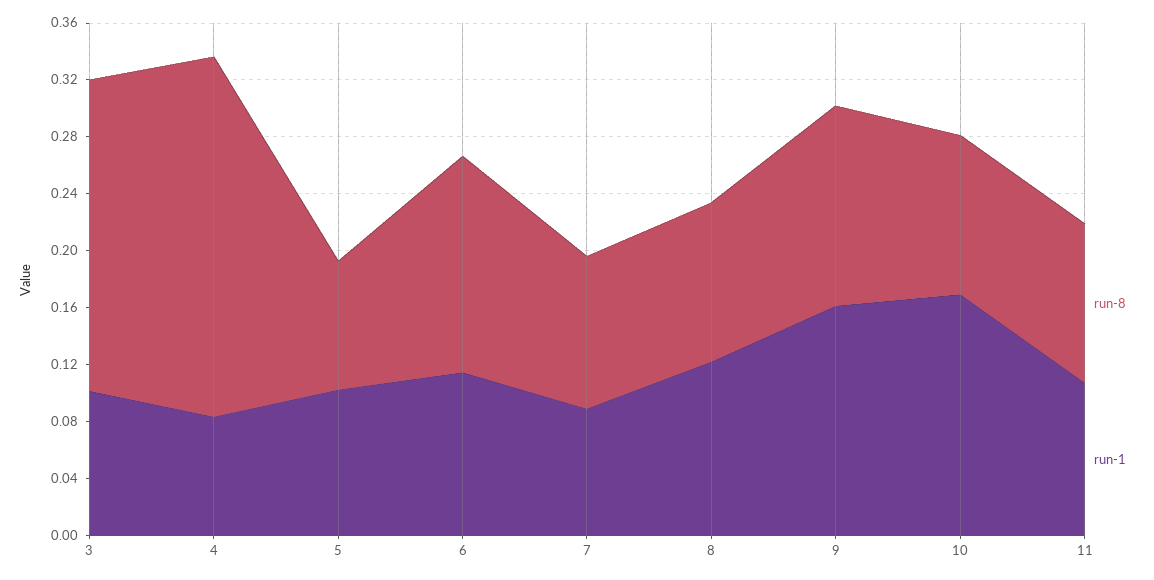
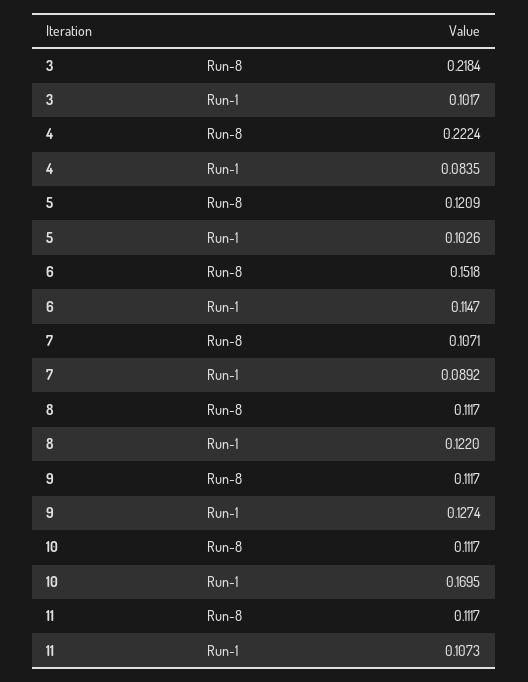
run-8, 4: 0.25 -> 0.2224
run-8, 5: 0.09 -> 0.1209
run-8, 9: 0.14 -> 0.1117
run-1, 9: 0.16 -> 0.1274

